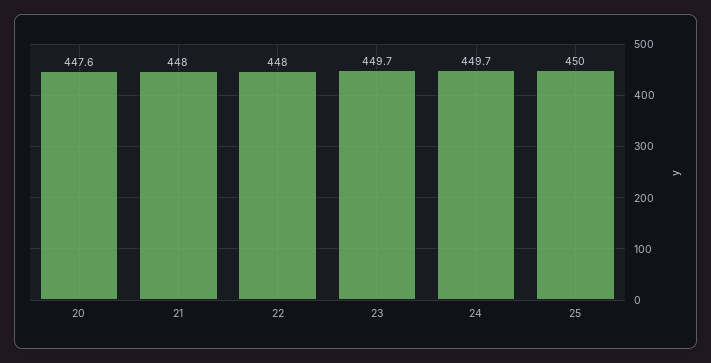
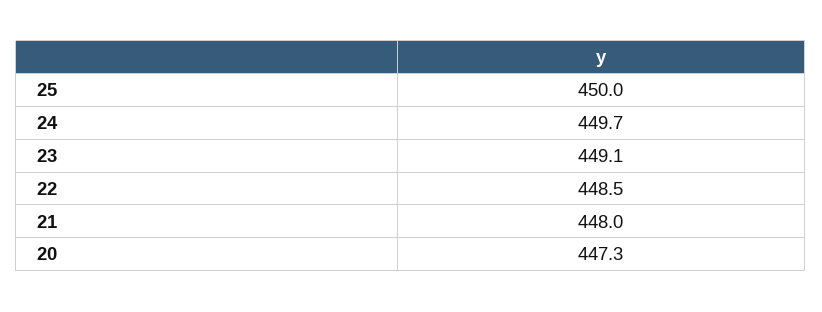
20: 447.6 -> 447.3
22: 448 -> 448.5
23: 449.7 -> 449.1

